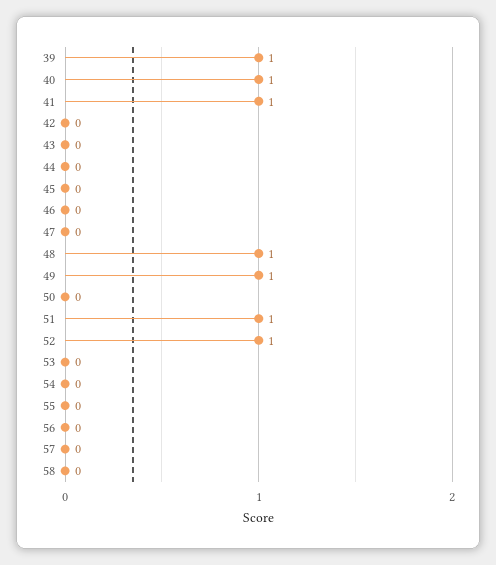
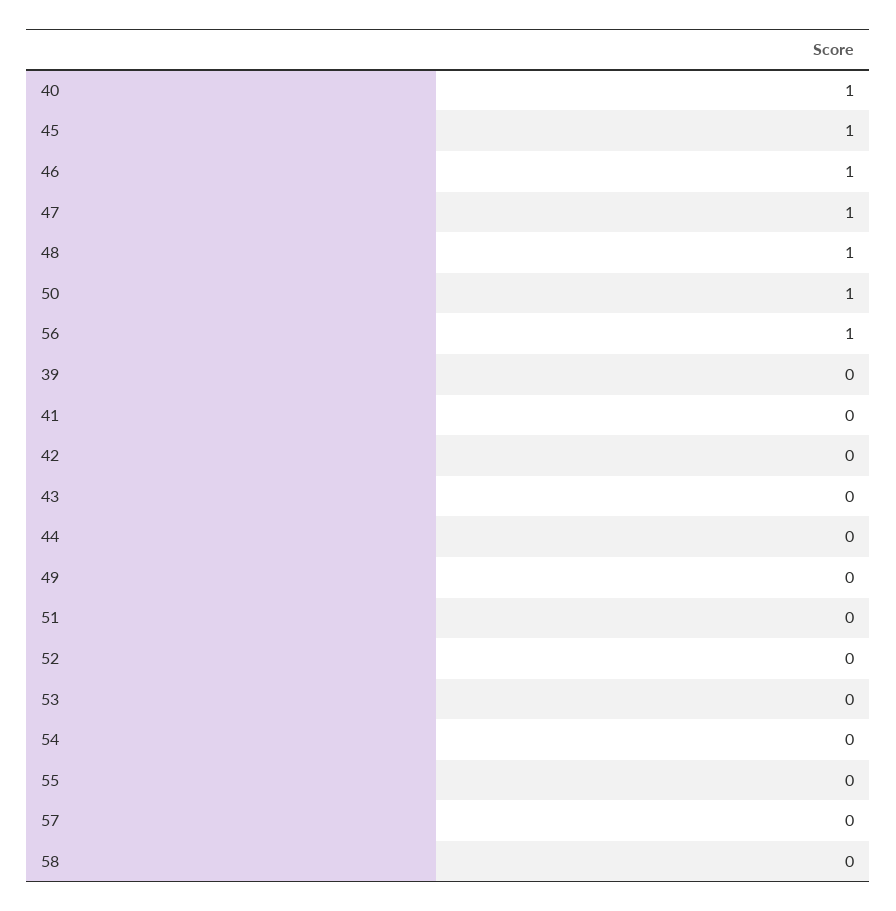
39: 1 -> 0
41: 1 -> 0
45: 0 -> 1
46: 0 -> 1
47: 0 -> 1
49: 1 -> 0
50: 0 -> 1
51: 1 -> 0
52: 1 -> 0
56: 0 -> 1

